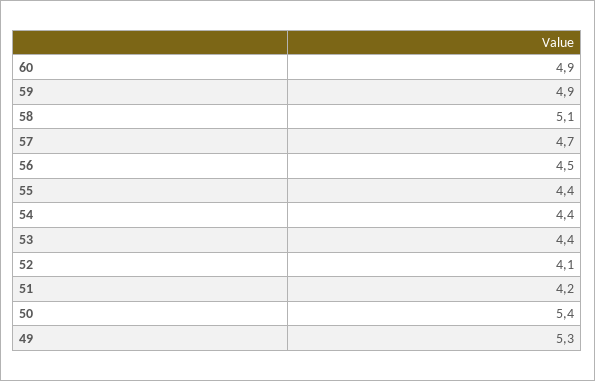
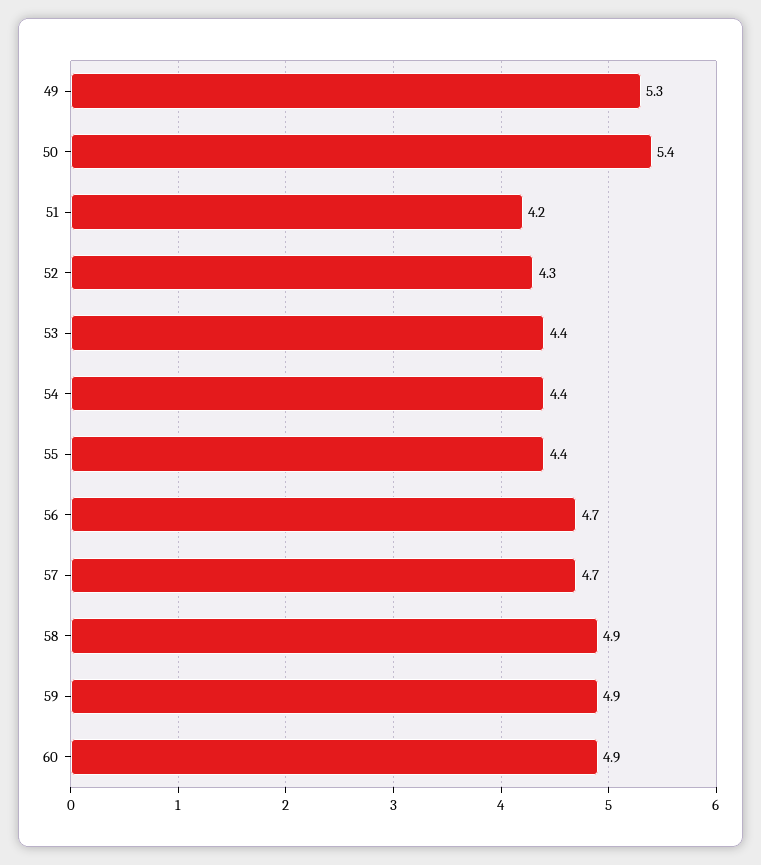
58: 5.1 -> 4.9
56: 4.5 -> 4.7
52: 4.1 -> 4.3

